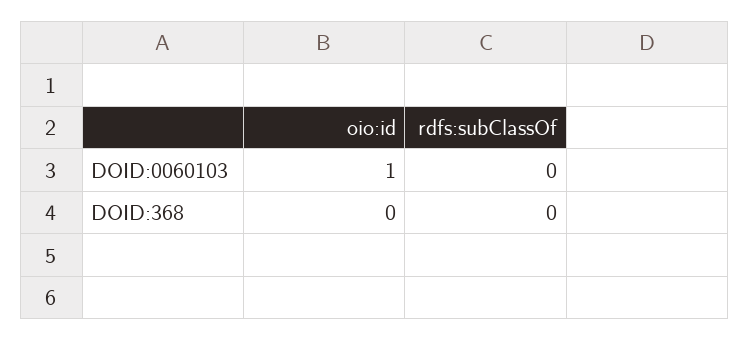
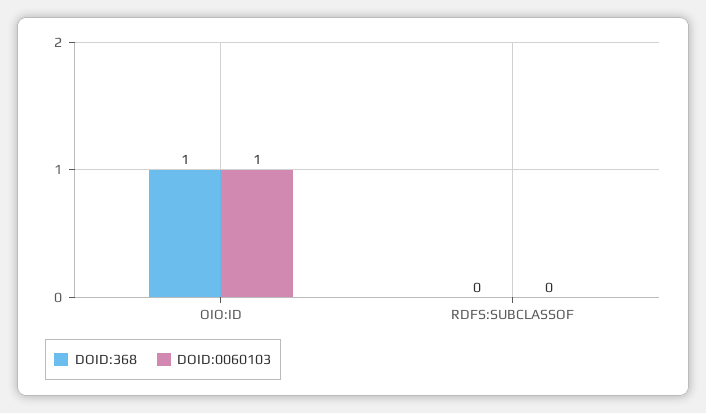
DOID:368, oio:id: 0 -> 1

